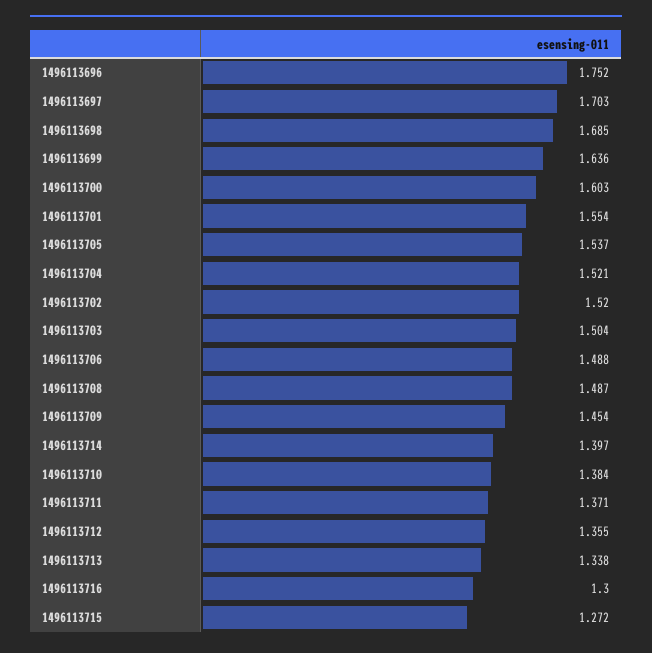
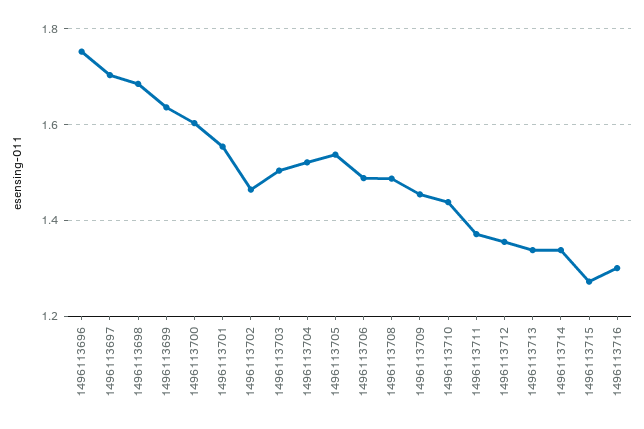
1496113702: 1.52 -> 1.46
1496113714: 1.397 -> 1.34
1496113710: 1.384 -> 1.44

